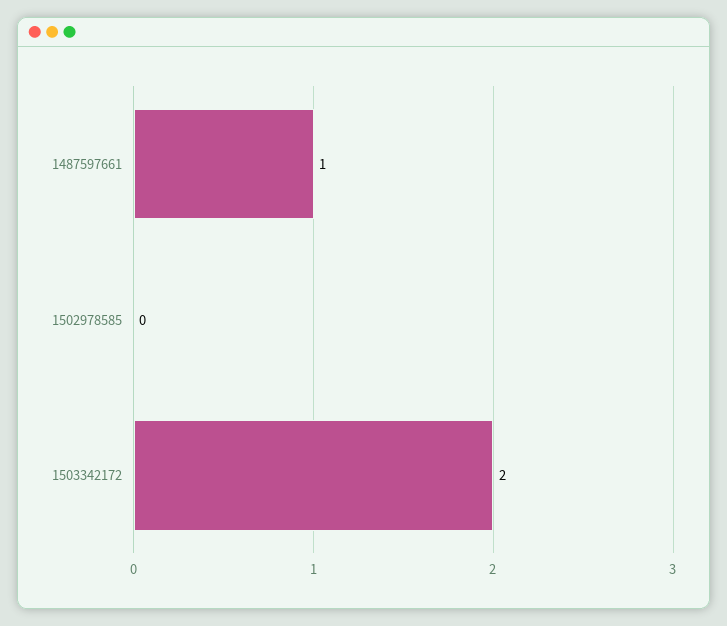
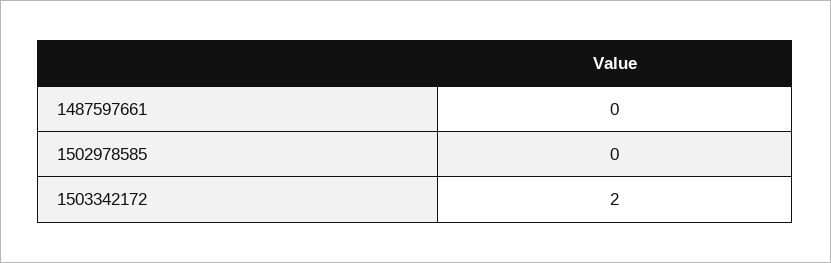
1487597661: 1 -> 0

